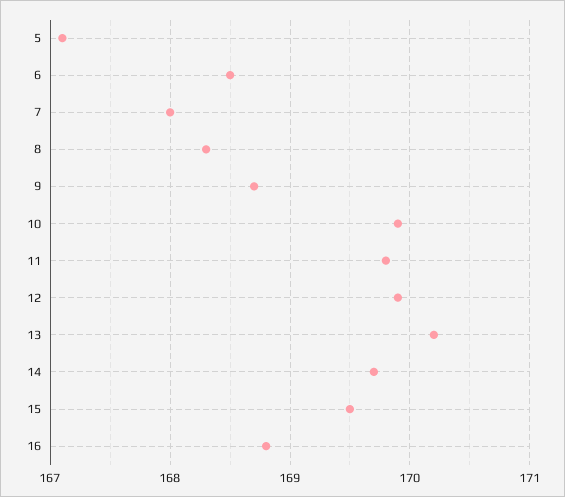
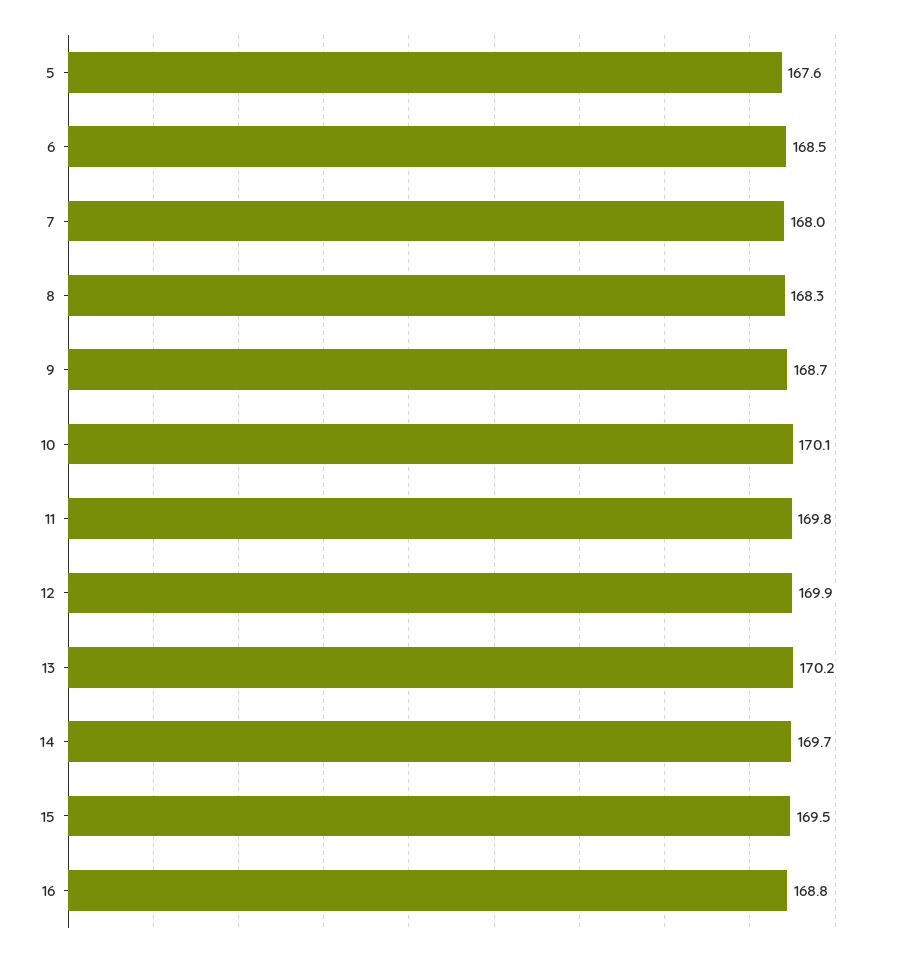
5: 167.1 -> 167.6
10: 169.9 -> 170.1

